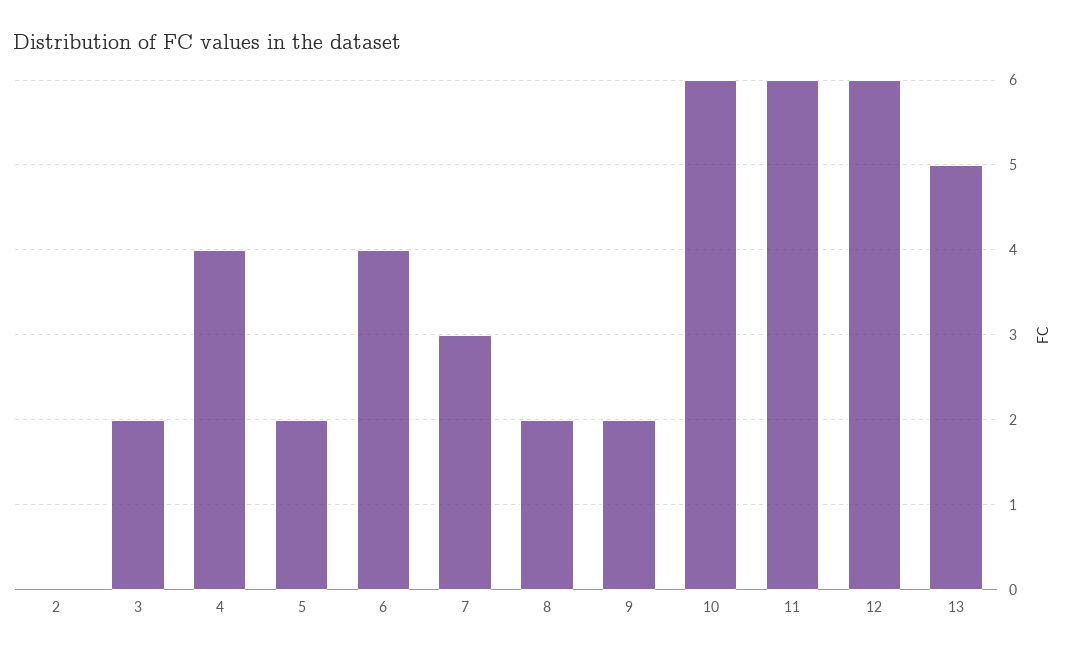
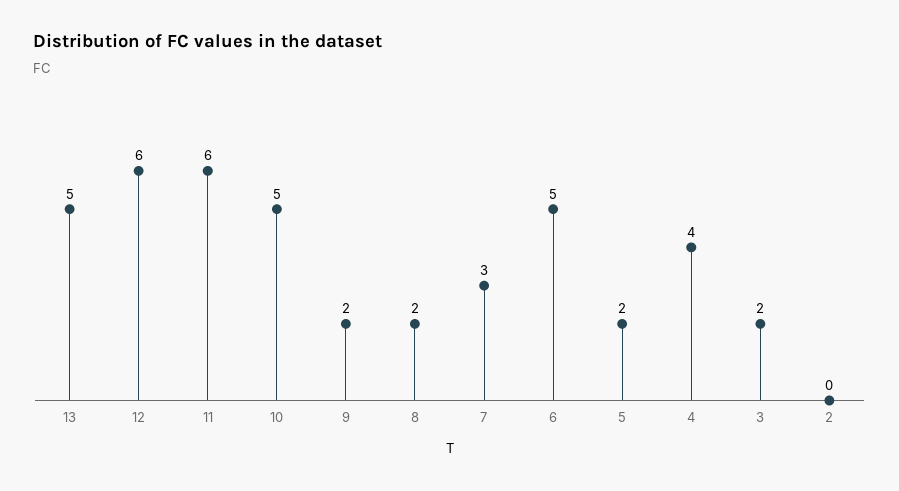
6: 4 -> 5
10: 6 -> 5

